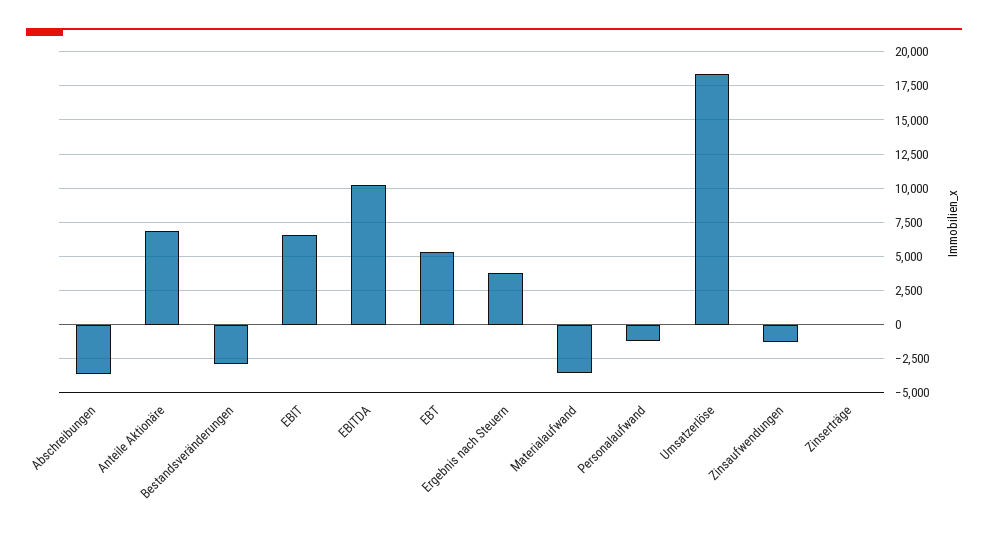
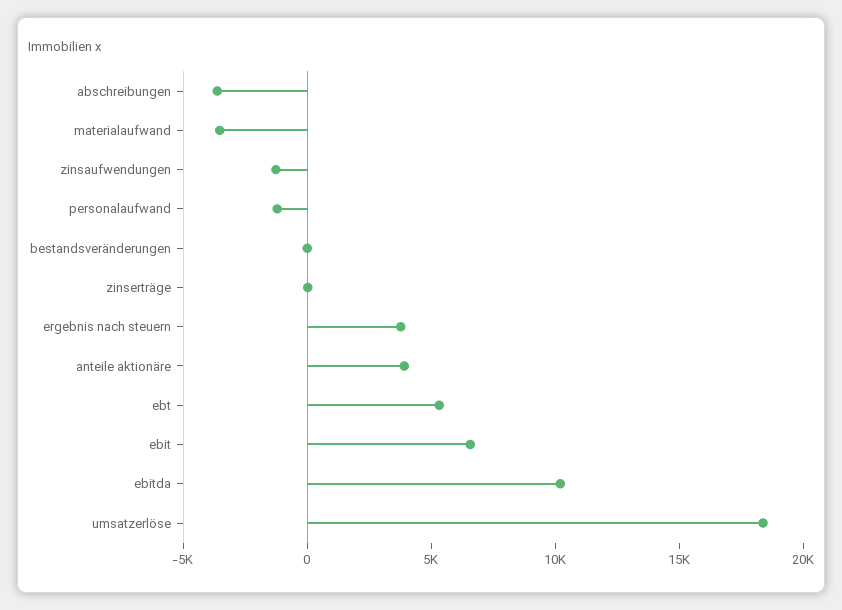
Anteile Aktionäre: 7000 -> 4000
Bestandsveränderungen: -3000 -> 0

